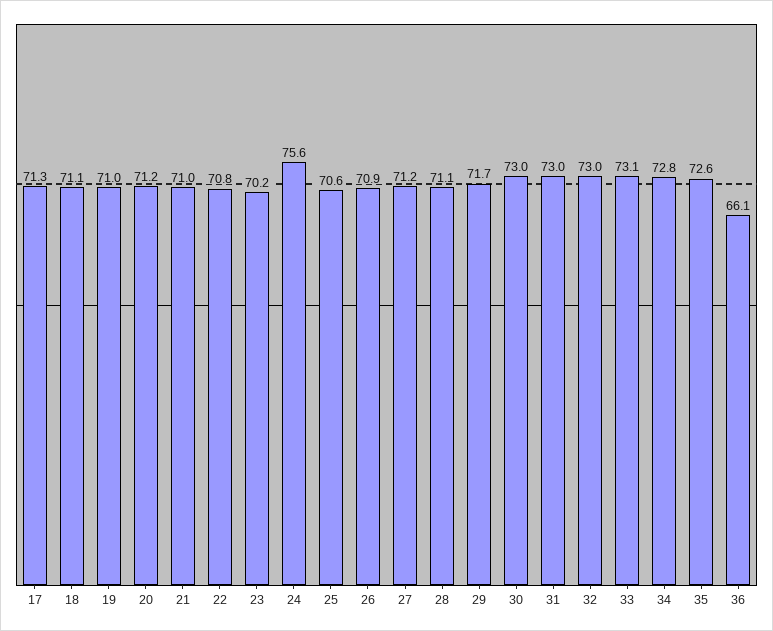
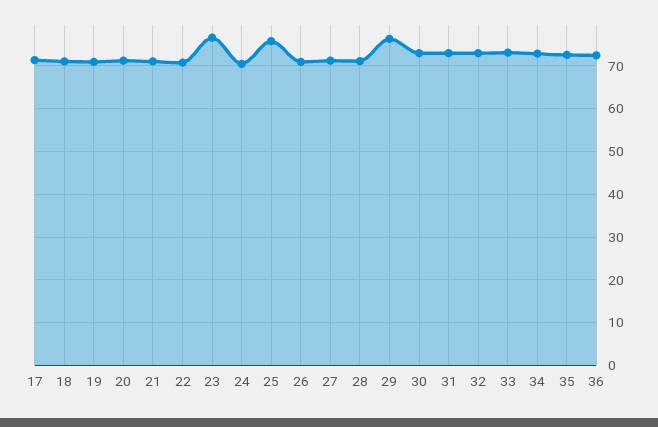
23: 70.2 -> 76
24: 75.6 -> 70
25: 70.6 -> 76
29: 71.7 -> 76
36: 66.1 -> 72

